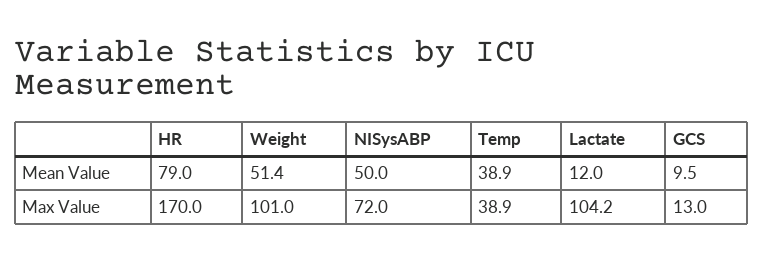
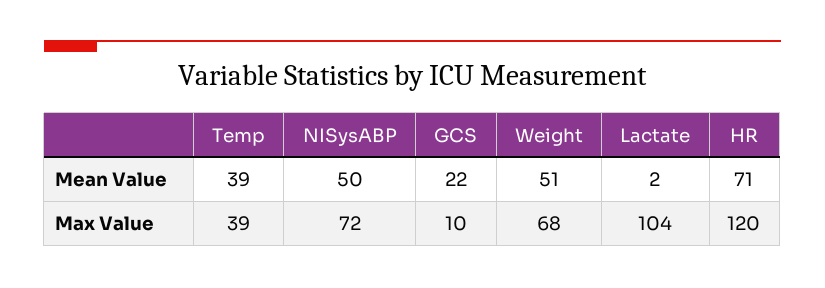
HR, Mean Value: 79 -> 71
Lactate, Mean Value: 12 -> 2
GCS, Mean Value: 9.5 -> 22
HR, Max Value: 170 -> 120
Weight, Max Value: 101 -> 68
GCS, Max Value: 13 -> 10

